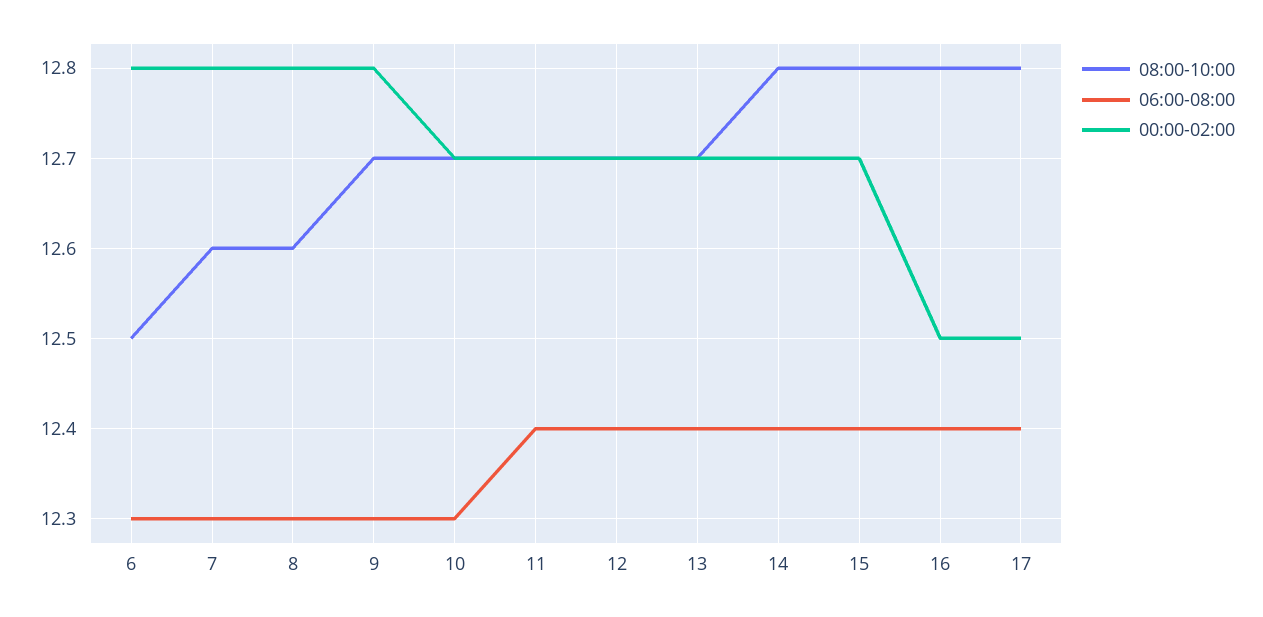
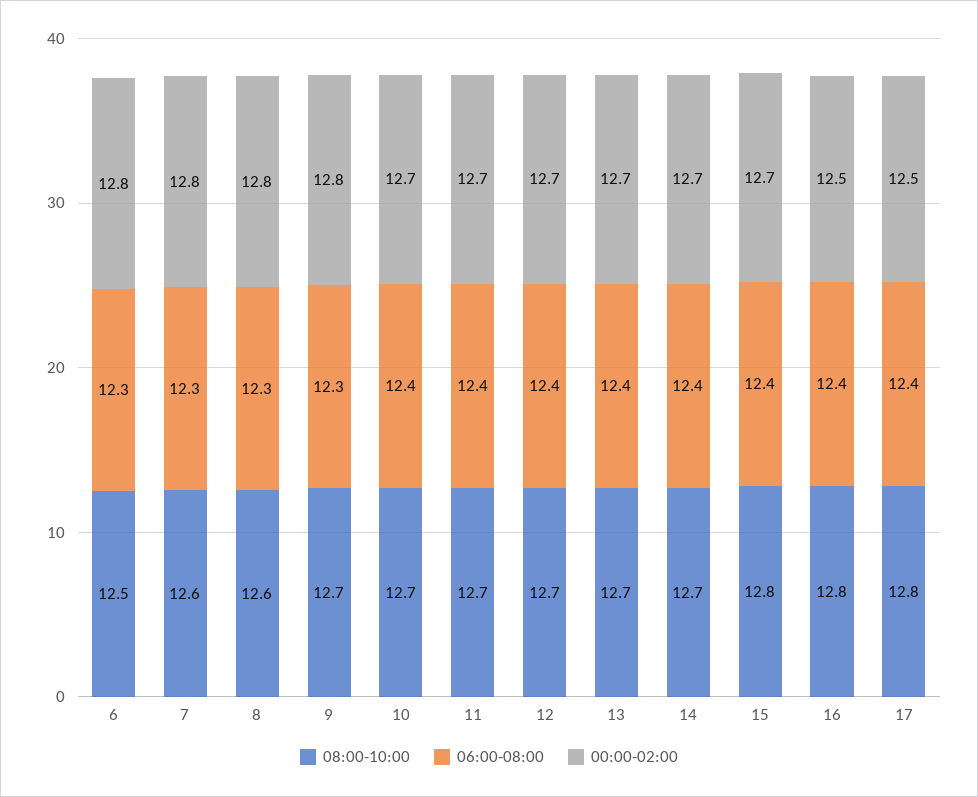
06:00-08:00, 10: 12.3 -> 12.4
08:00-10:00, 14: 12.8 -> 12.7

